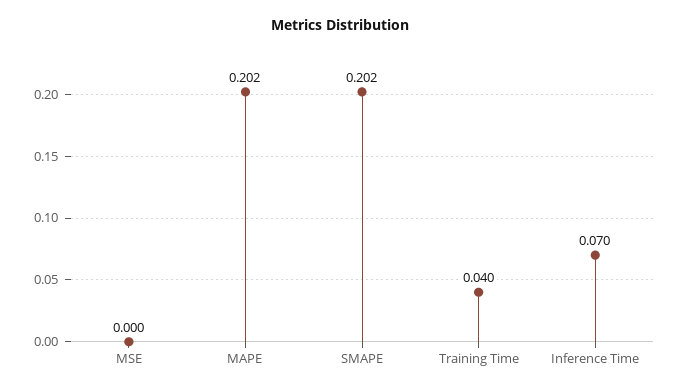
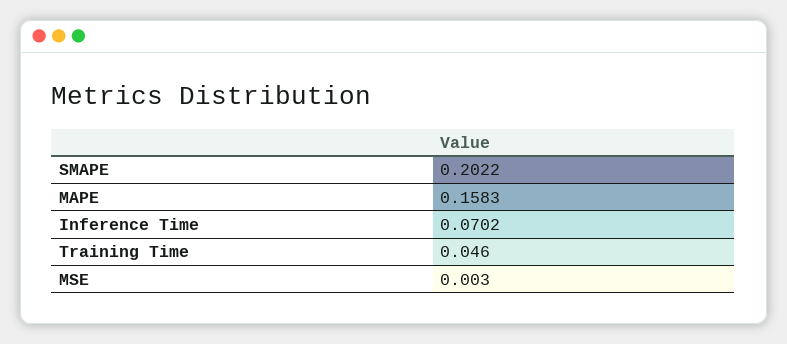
MSE: 0 -> 0.003
MAPE: 0.202 -> 0.1583
Training Time: 0.04 -> 0.046

